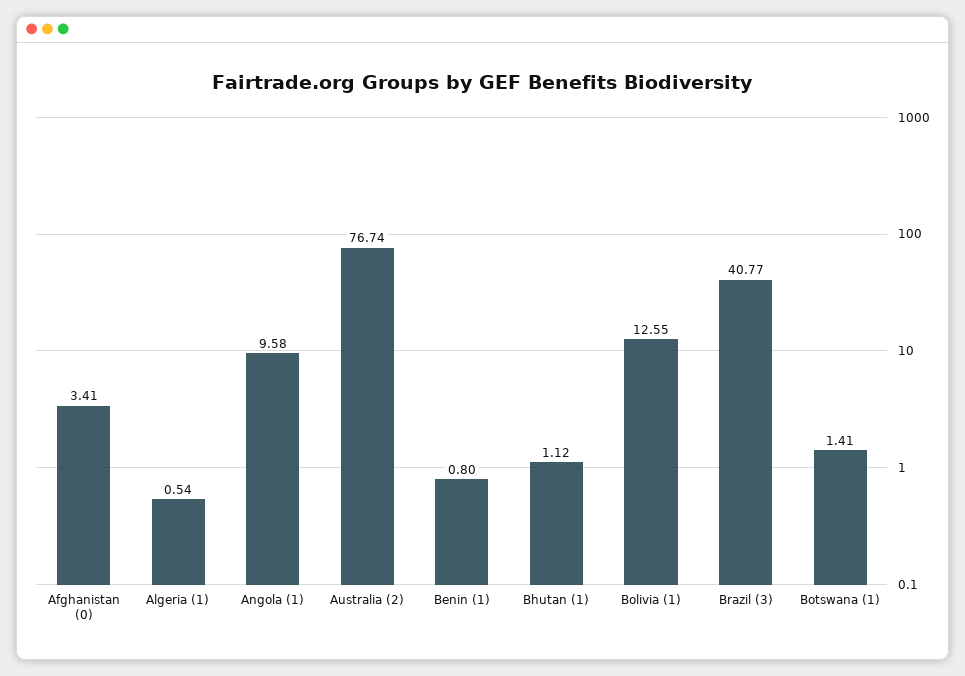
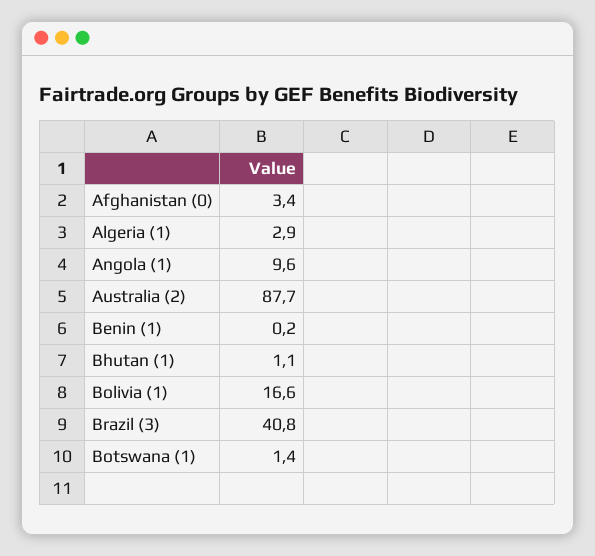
Algeria (1): 0.54 -> 2.9
Australia (2): 76.74 -> 87.7
Benin (1): 0.8 -> 0.2
Bolivia (1): 12.55 -> 16.6

